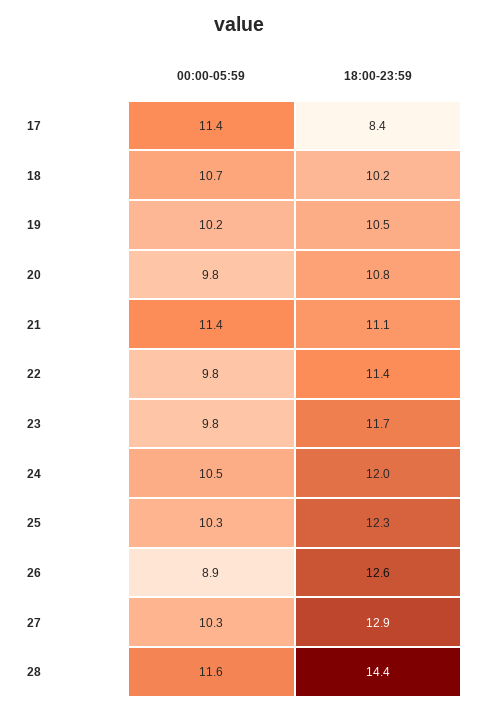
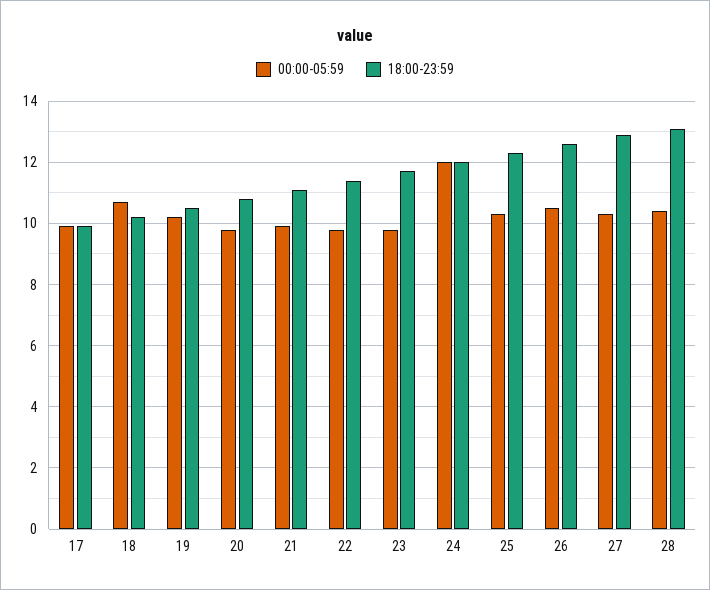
00:00-05:59, 17: 11.4 -> 10
18:00-23:59, 17: 8.4 -> 10
00:00-05:59, 21: 11.4 -> 10
00:00-05:59, 24: 10.5 -> 12
00:00-05:59, 26: 8.9 -> 10.5
00:00-05:59, 28: 11.6 -> 10.5
18:00-23:59, 28: 14.4 -> 13

